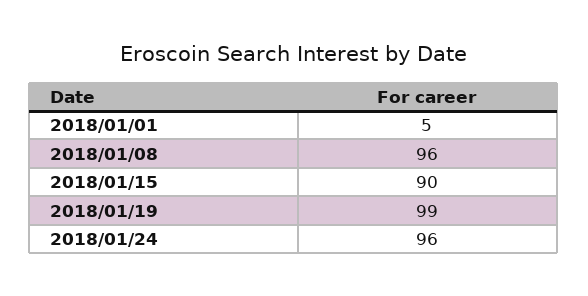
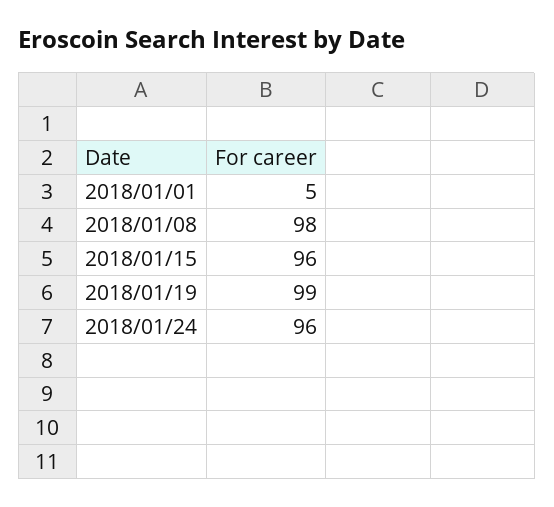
2018/01/08: 96 -> 98
2018/01/15: 90 -> 96

